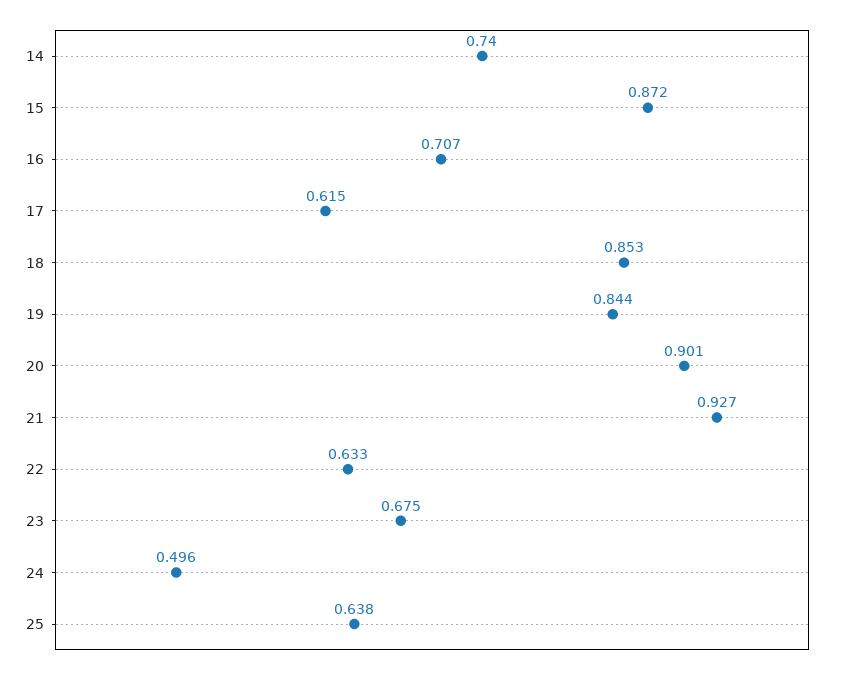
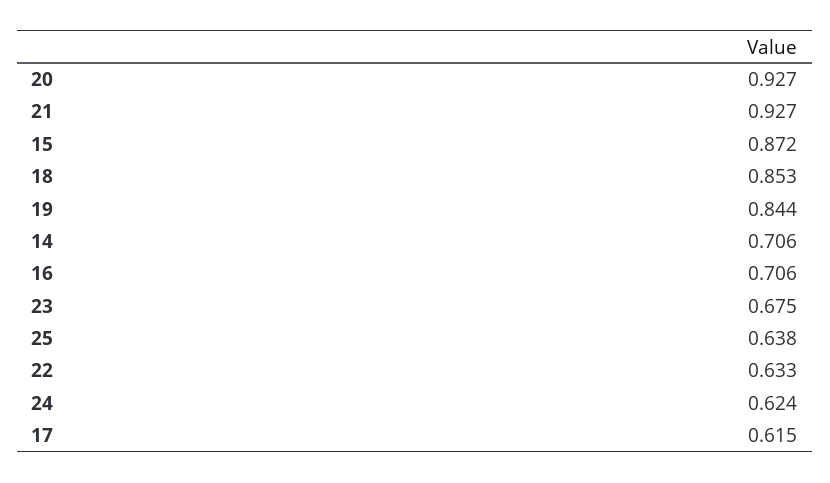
14: 0.74 -> 0.706
16: 0.707 -> 0.706
20: 0.901 -> 0.927
24: 0.496 -> 0.624

